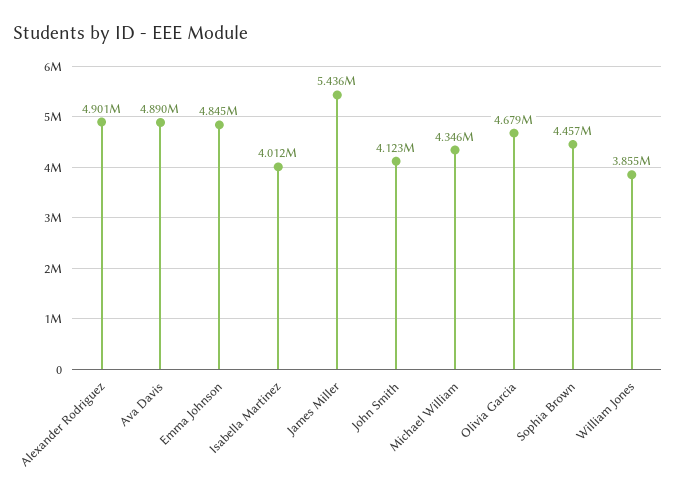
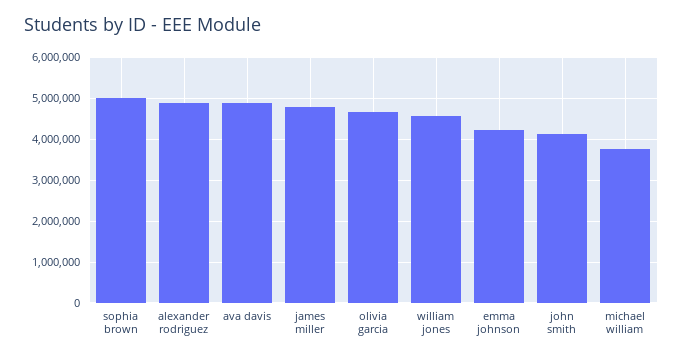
Emma Johnson: 4845000 -> 4200000
Isabella Martinez: 4012000 -> none
James Miller: 5436000 -> 4800000
Michael William: 4346000 -> 3800000
Sophia Brown: 4457000 -> 5000000
William Jones: 3855000 -> 4600000

